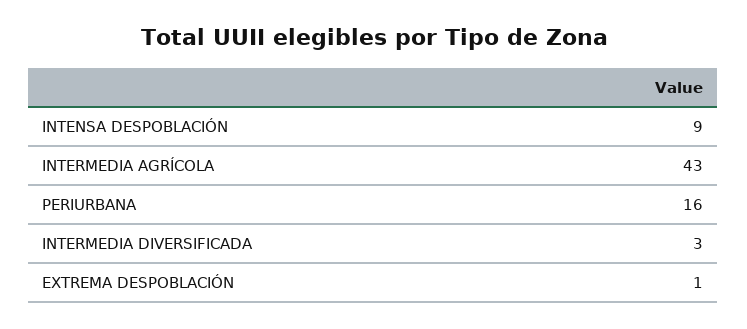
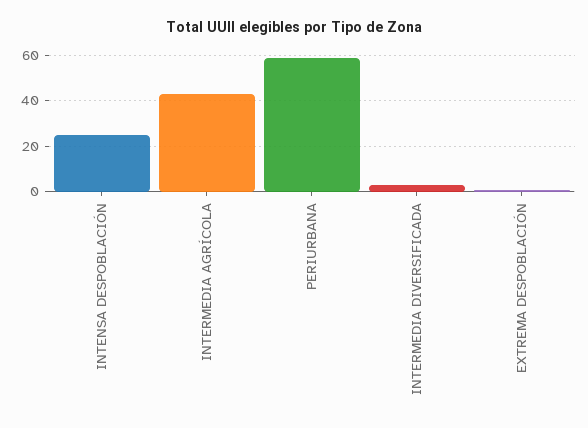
INTENSA DESPOBLACIÓN: 9 -> 25
PERIURBANA: 16 -> 60

